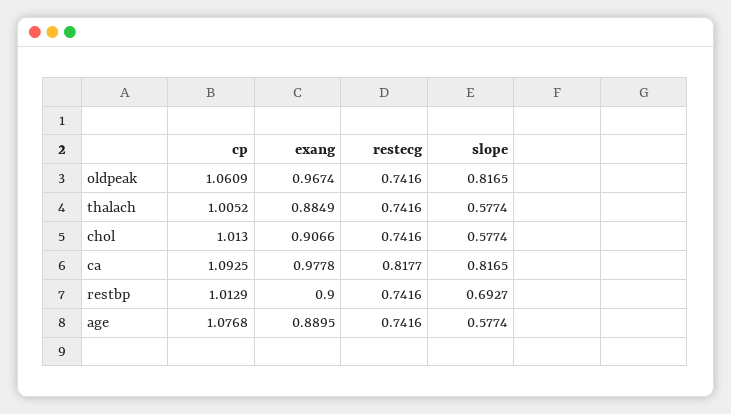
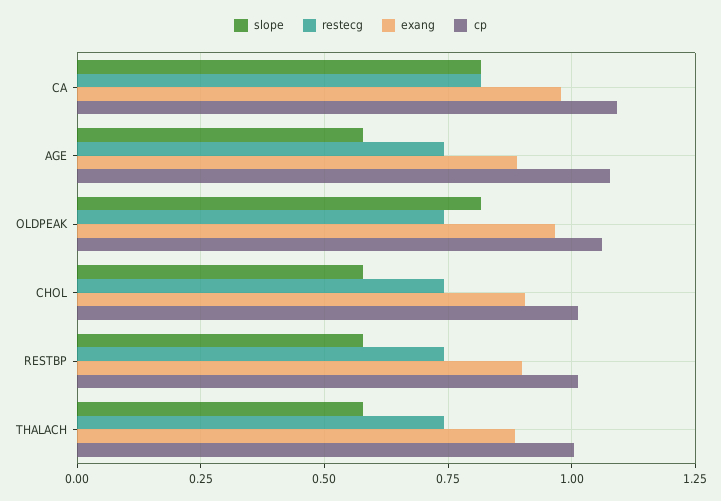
slope, restbp: 0.6927 -> 0.575

